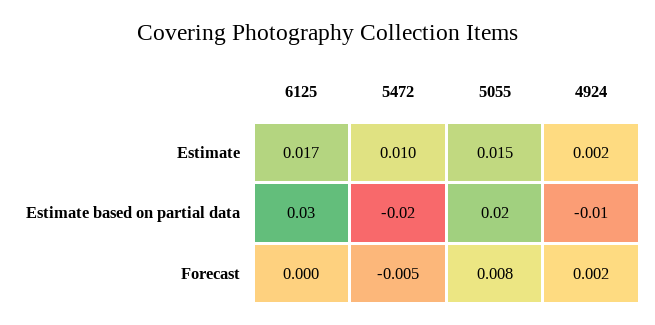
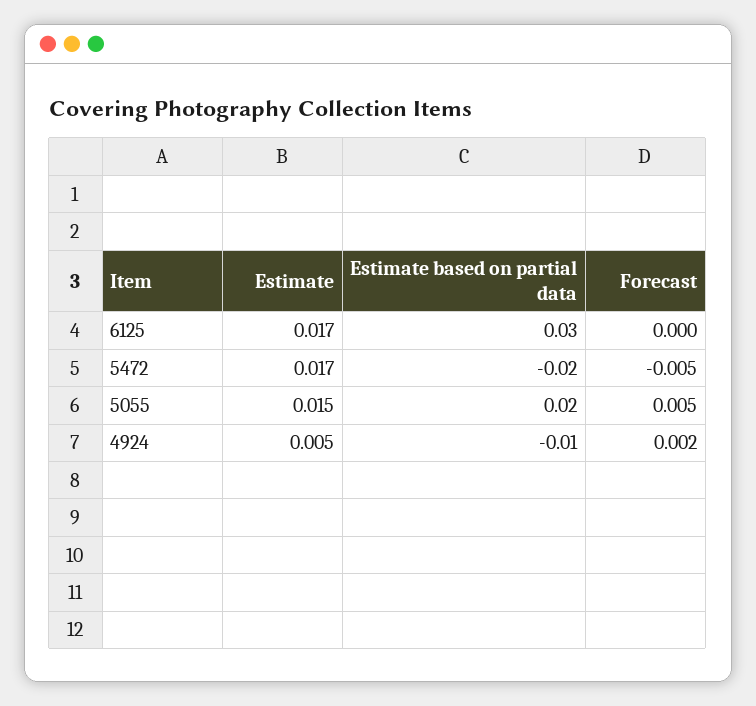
5472, Estimate: 0.01 -> 0.017
4924, Estimate: 0.002 -> 0.005
5055, Forecast: 0.008 -> 0.005

